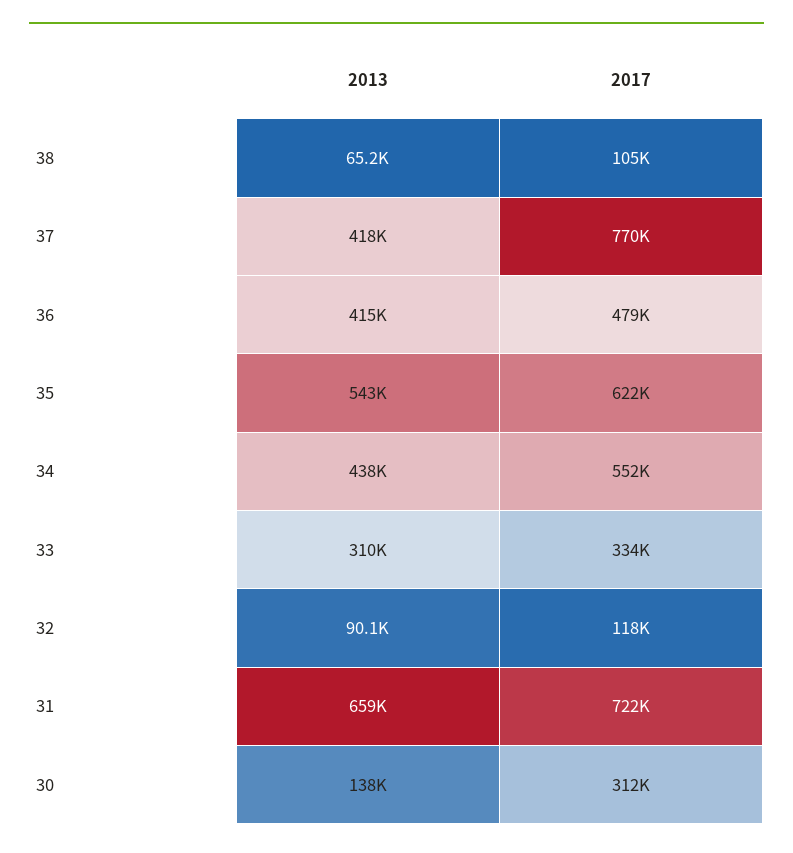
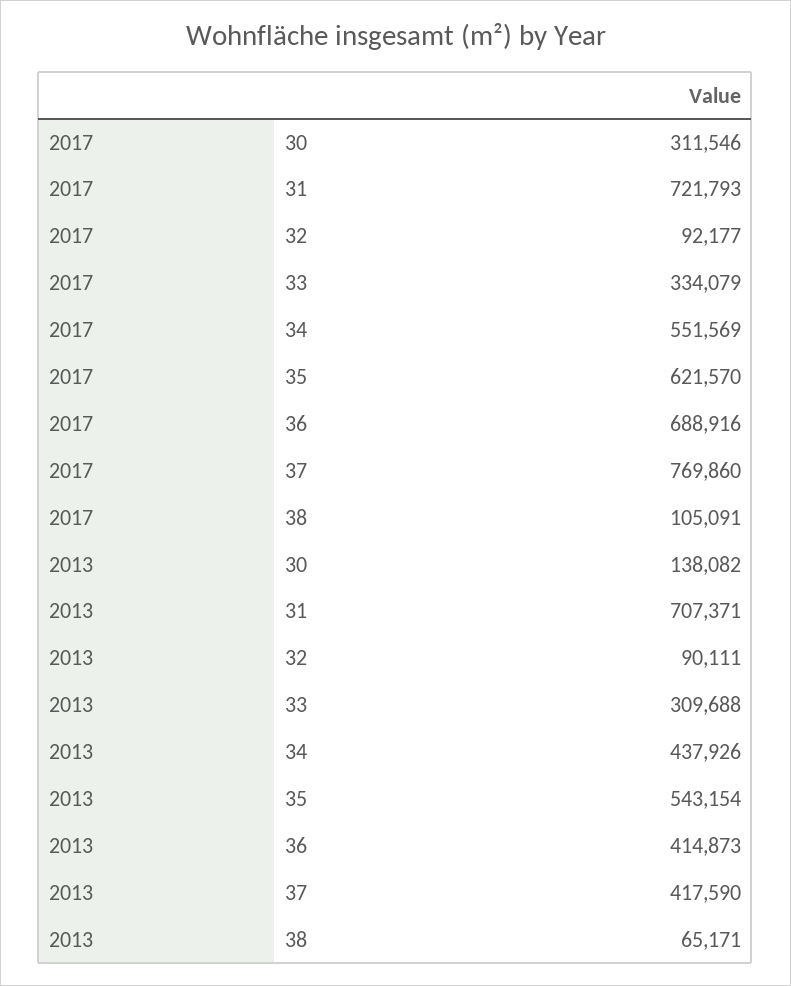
2017, 36: 479000 -> 688916
2017, 32: 118000 -> 92177
2013, 31: 659000 -> 707371

